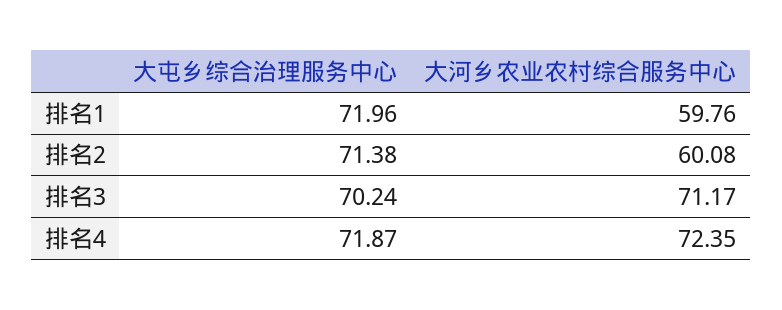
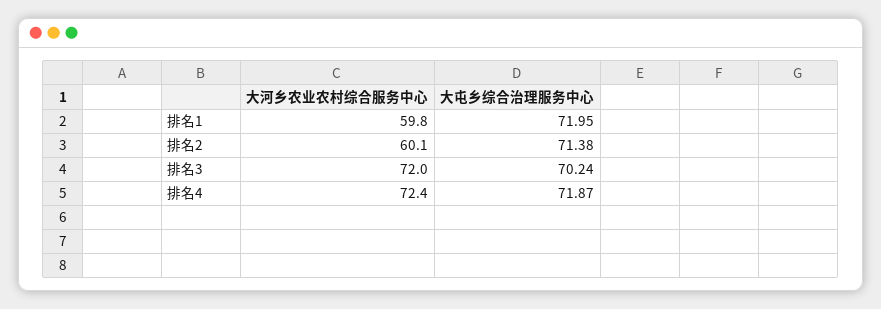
大屯乡综合治理服务中心, 排名1: 71.96 -> 71.95
大河乡农业农村综合服务中心, 排名3: 71.17 -> 72

